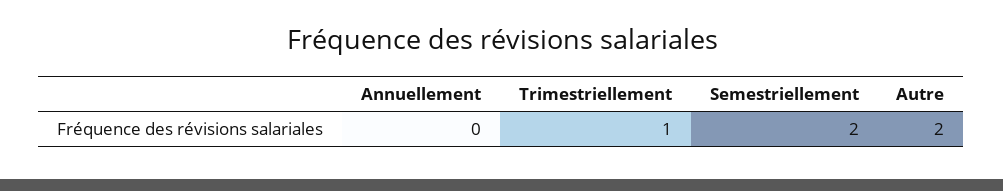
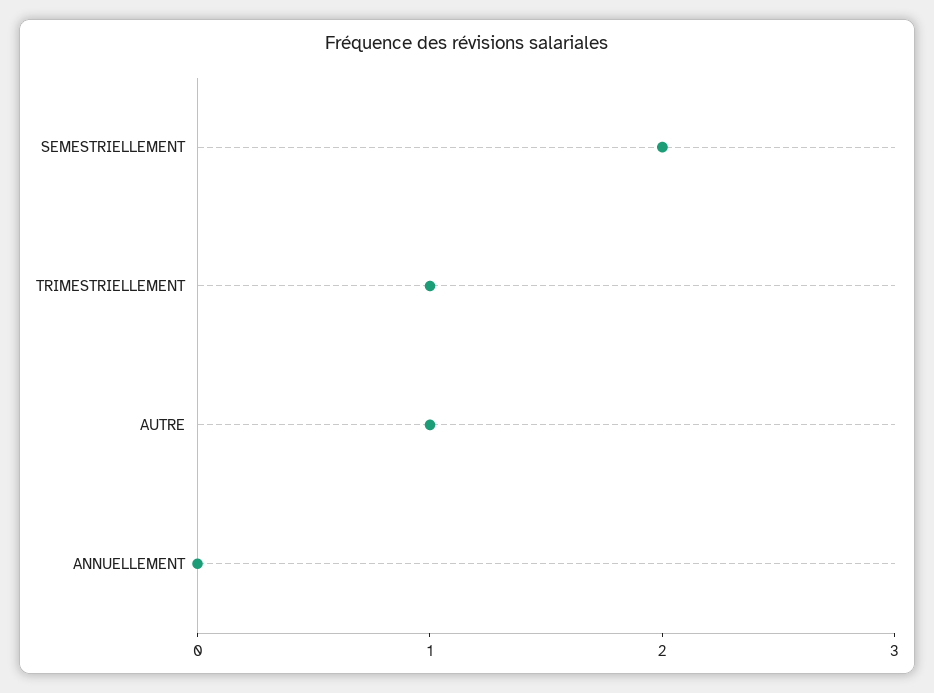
Autre: 2 -> 1

